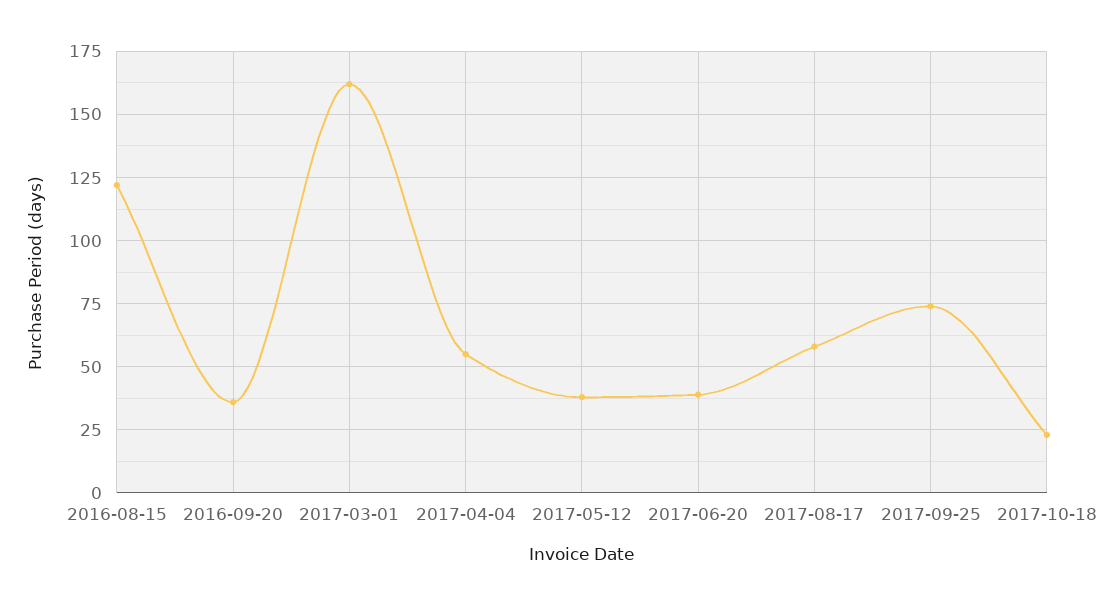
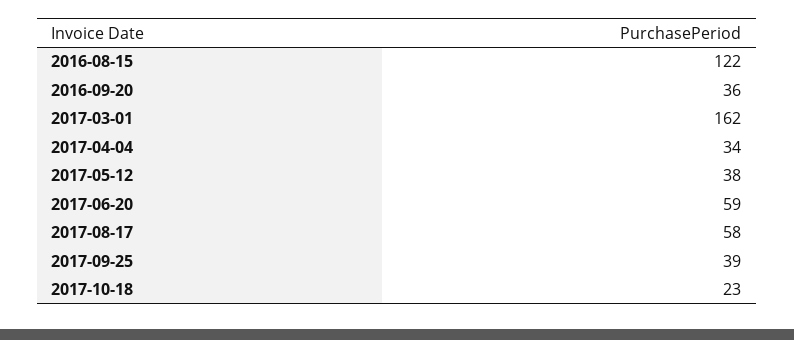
2017-04-04: 55 -> 34
2017-06-20: 40 -> 59
2017-09-25: 75 -> 39

